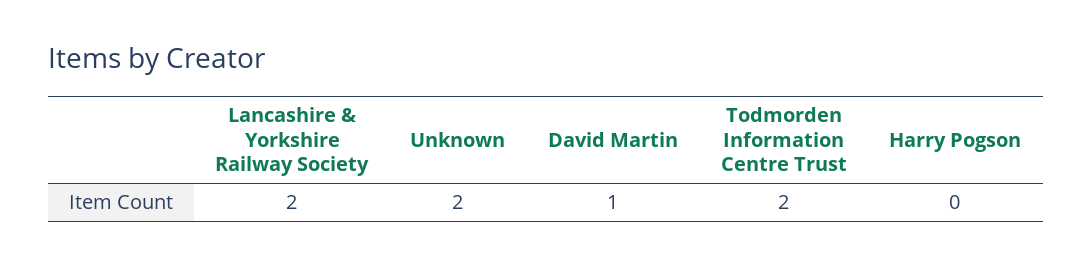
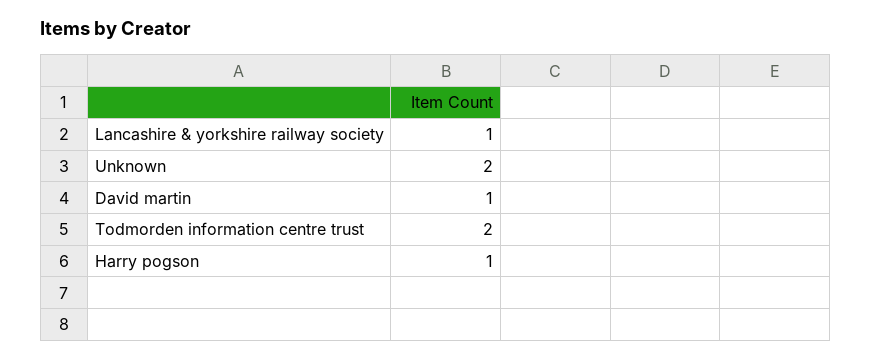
Lancashire & Yorkshire Railway Society: 2 -> 1
Harry Pogson: 0 -> 1

